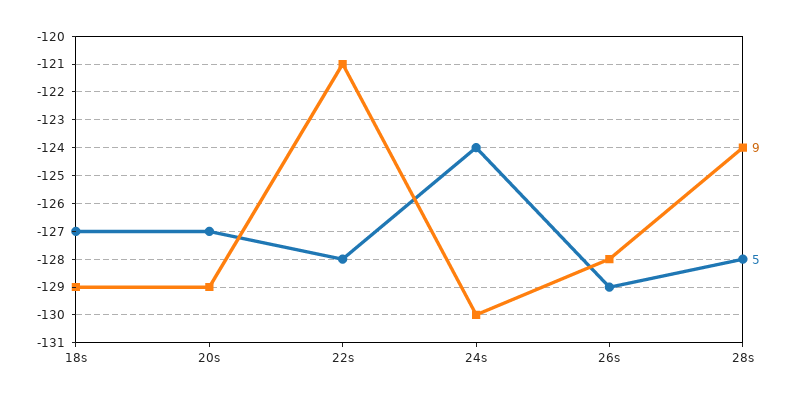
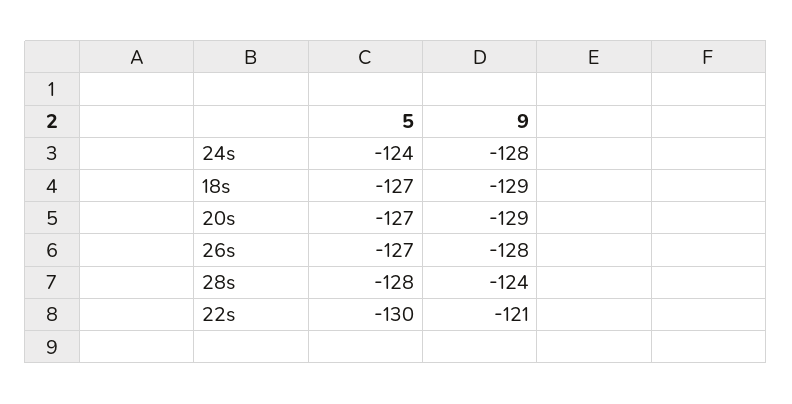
5, 22s: -128 -> -130
9, 24s: -130 -> -128
5, 26s: -129 -> -127

